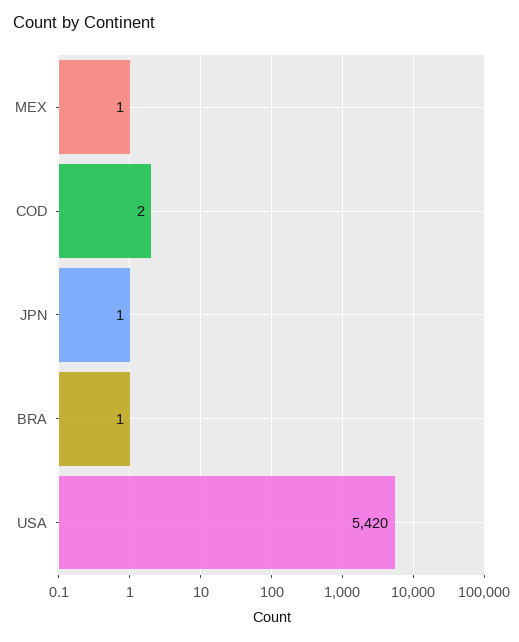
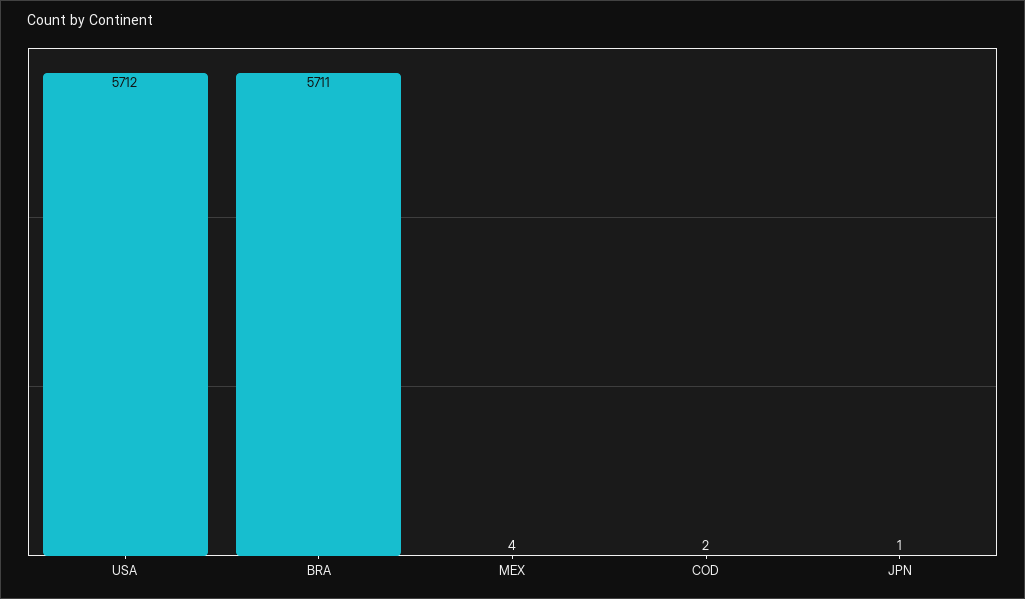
MEX: 1 -> 4
BRA: 1 -> 5711
USA: 5420 -> 5712

